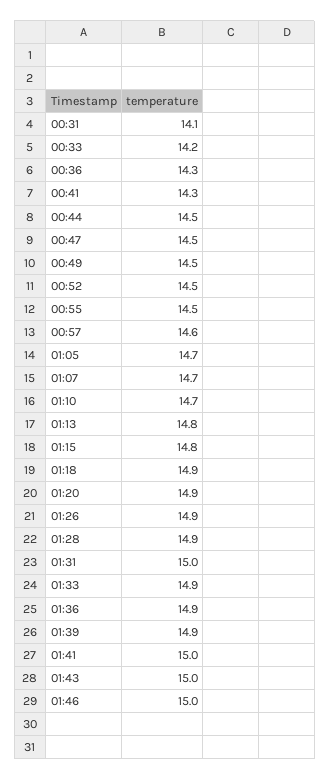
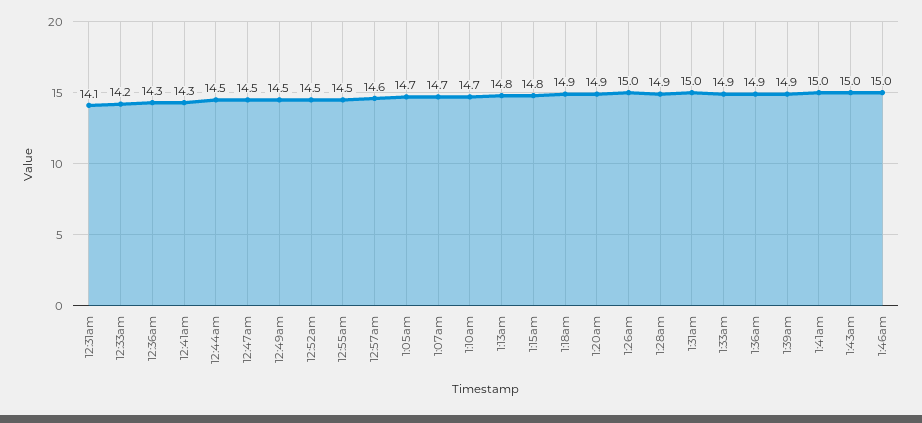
01:26: 14.9 -> 15

